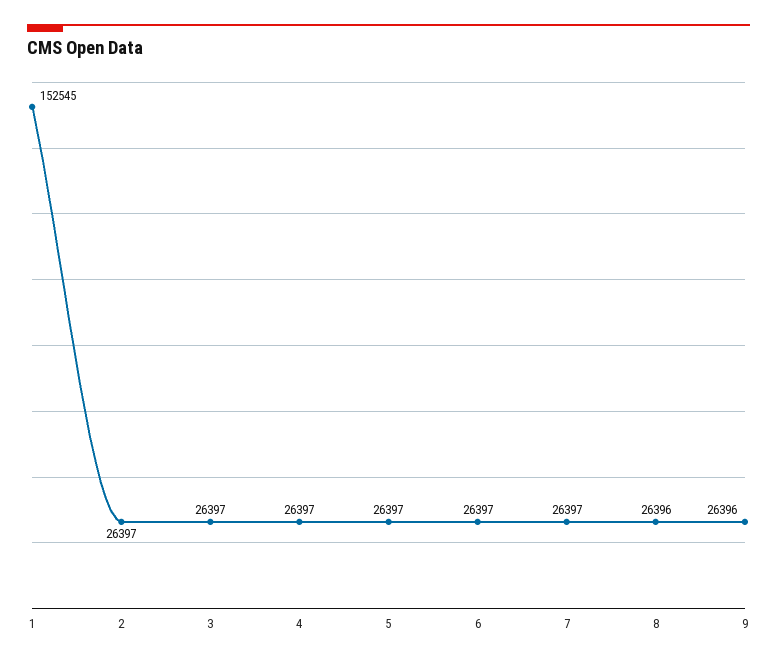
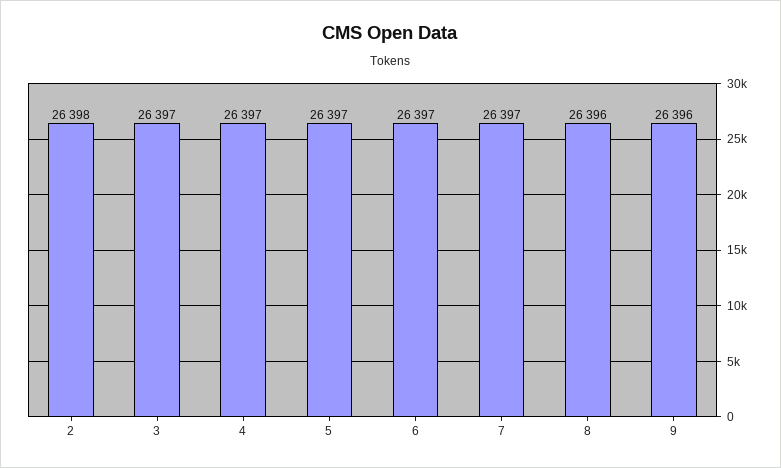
1: 152545 -> none
2: 26397 -> 26398

